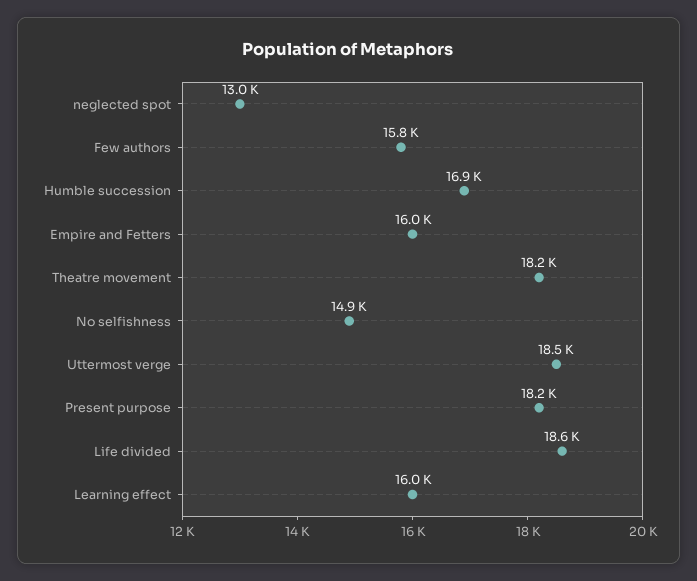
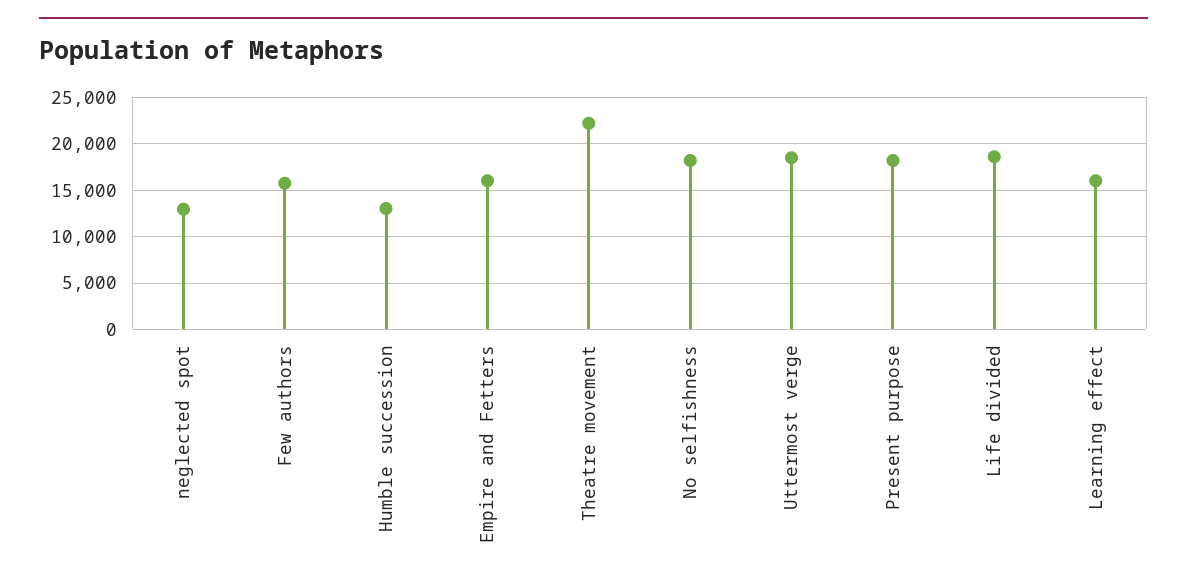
Humble succession: 16900 -> 13000
Theatre movement: 18200 -> 22000
No selfishness: 14900 -> 18000

